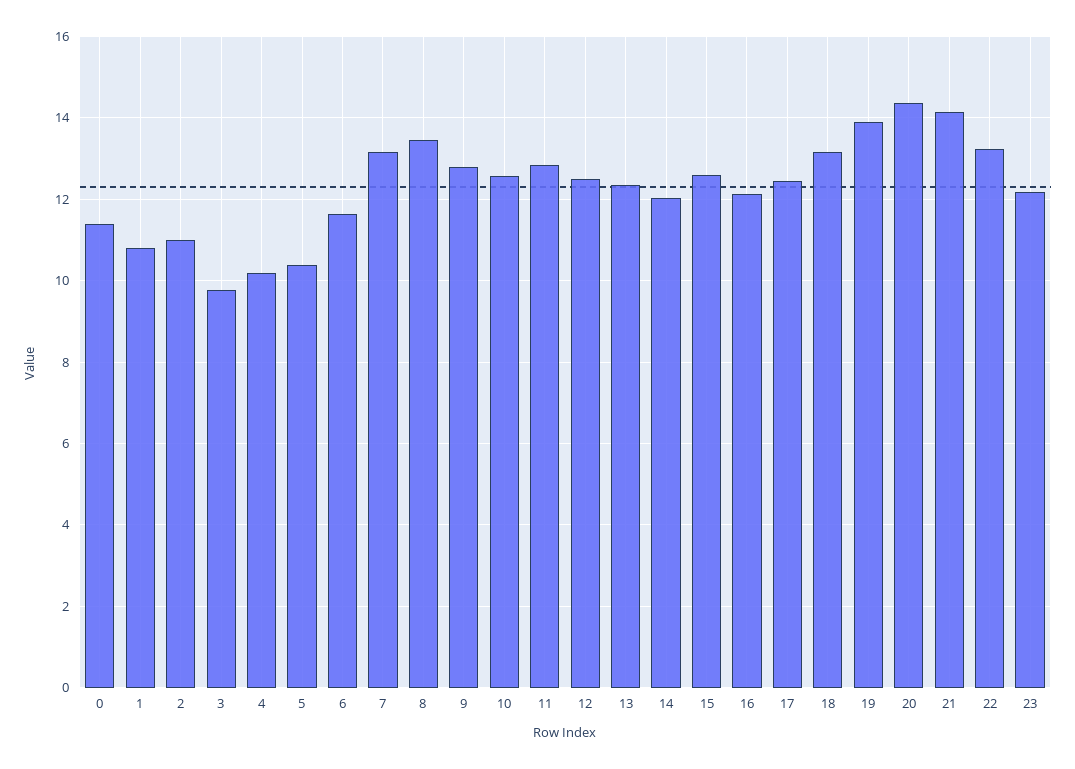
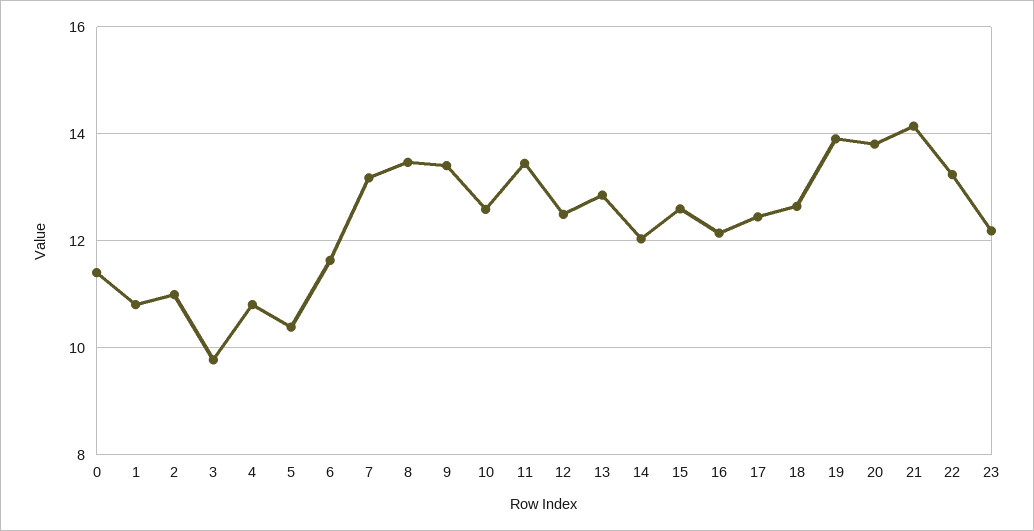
4: 10.2 -> 10.8
9: 12.8 -> 13.4
11: 12.8 -> 13.4
13: 12.4 -> 12.8
18: 13.2 -> 12.6
20: 14.4 -> 13.8

